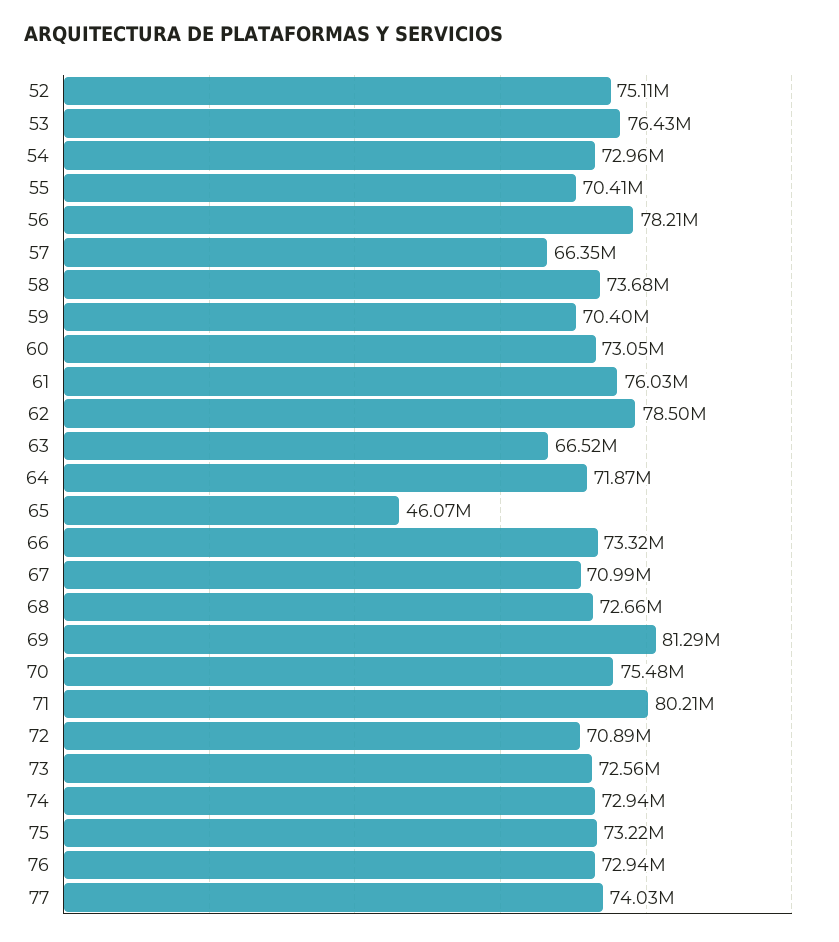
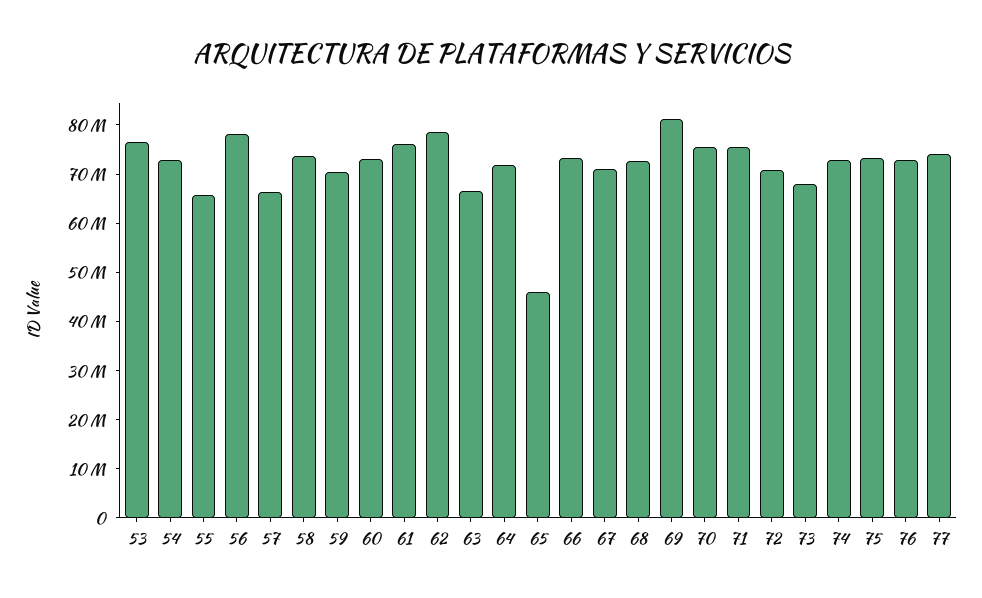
52: 75110000 -> none
55: 70410000 -> 66000000
71: 80210000 -> 76000000
73: 72560000 -> 68000000

